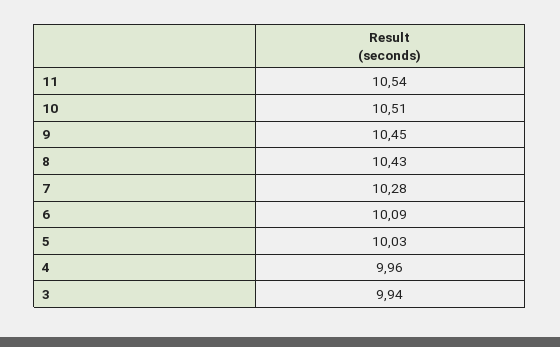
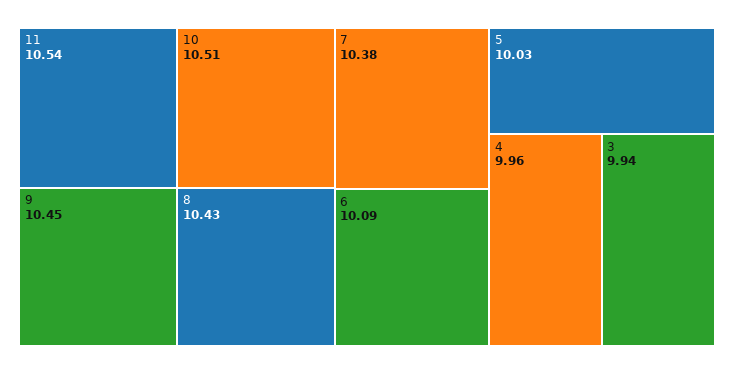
7: 10.28 -> 10.38

